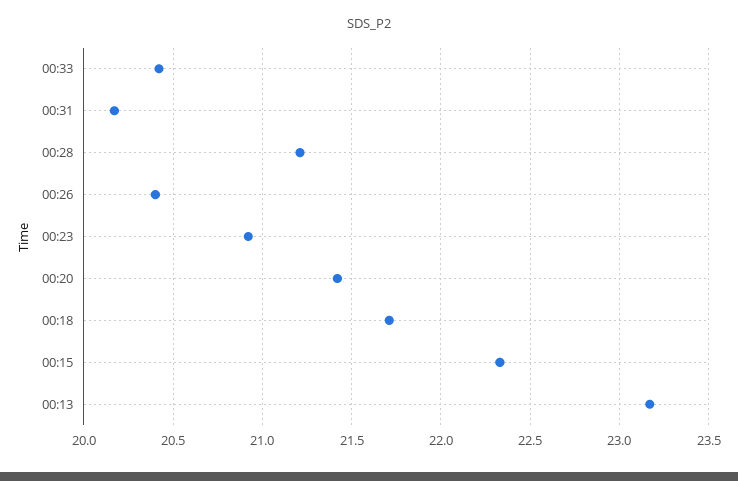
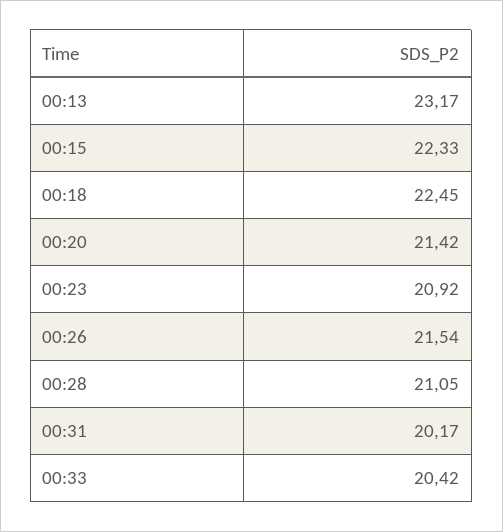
00:28: 21.2 -> 21.05
00:26: 20.4 -> 21.54
00:18: 21.7 -> 22.45

